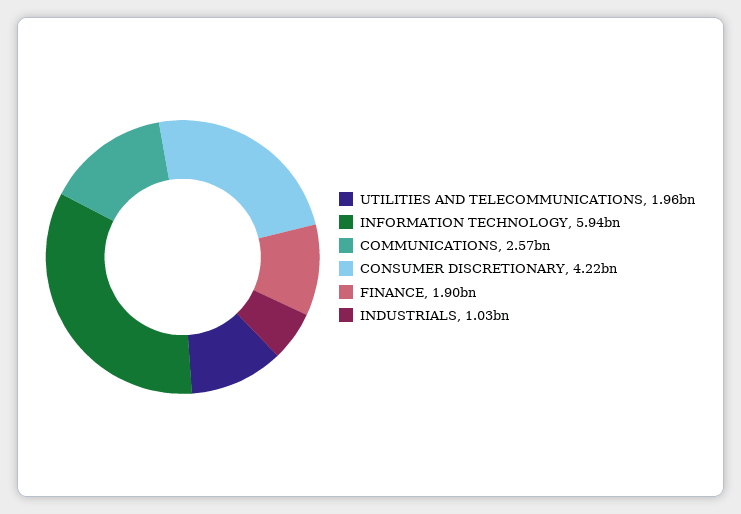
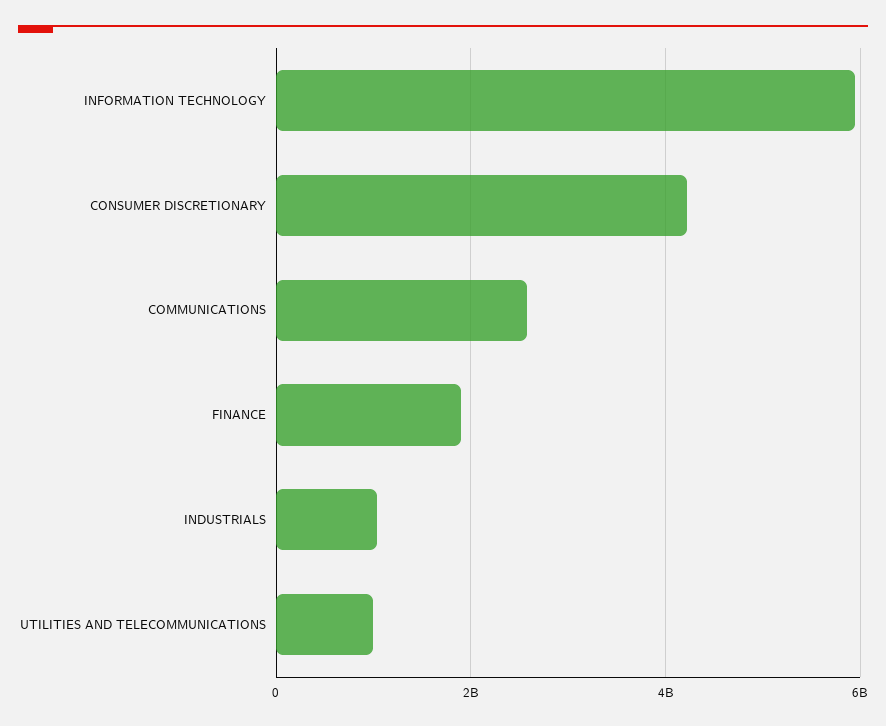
UTILITIES AND TELECOMMUNICATIONS: 1960000000 -> 1000000000

